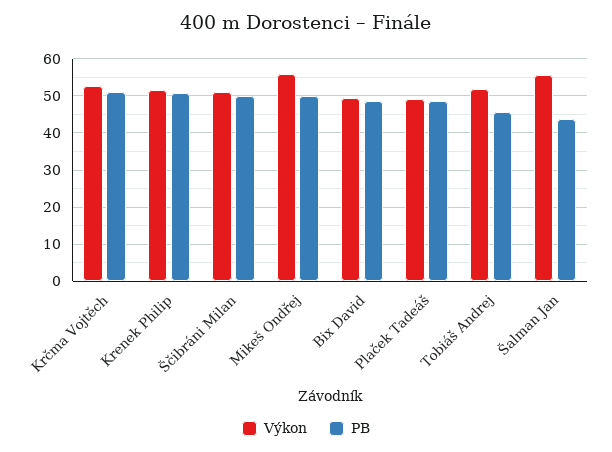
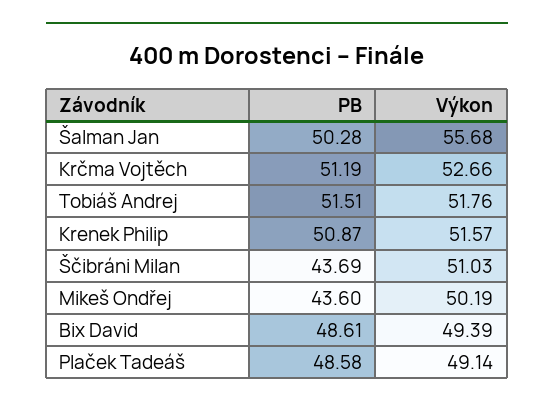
PB, Ščibráni Milan: 50 -> 43.69
Výkon, Mikeš Ondřej: 56 -> 50.19
PB, Mikeš Ondřej: 50 -> 43.6
PB, Tobiáš Andrej: 46 -> 51.51
PB, Šalman Jan: 44 -> 50.28

